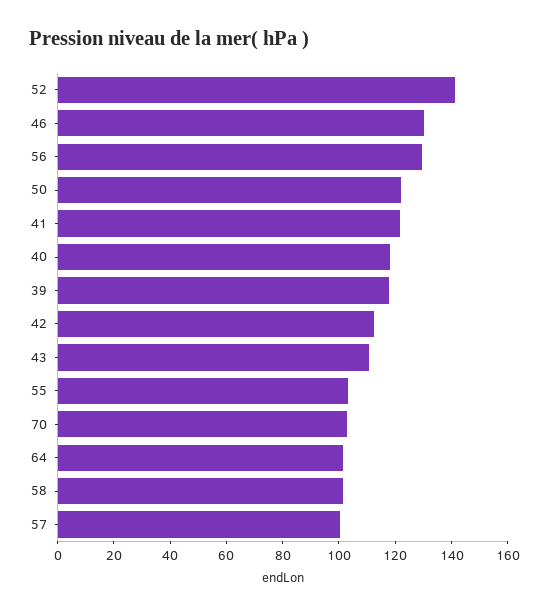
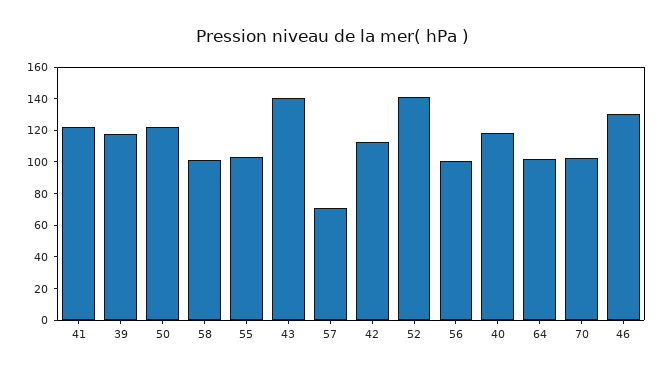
56: 130 -> 100
43: 110 -> 140
57: 100 -> 70

